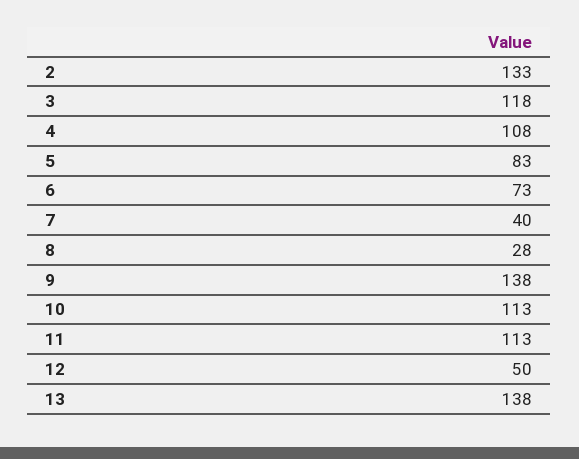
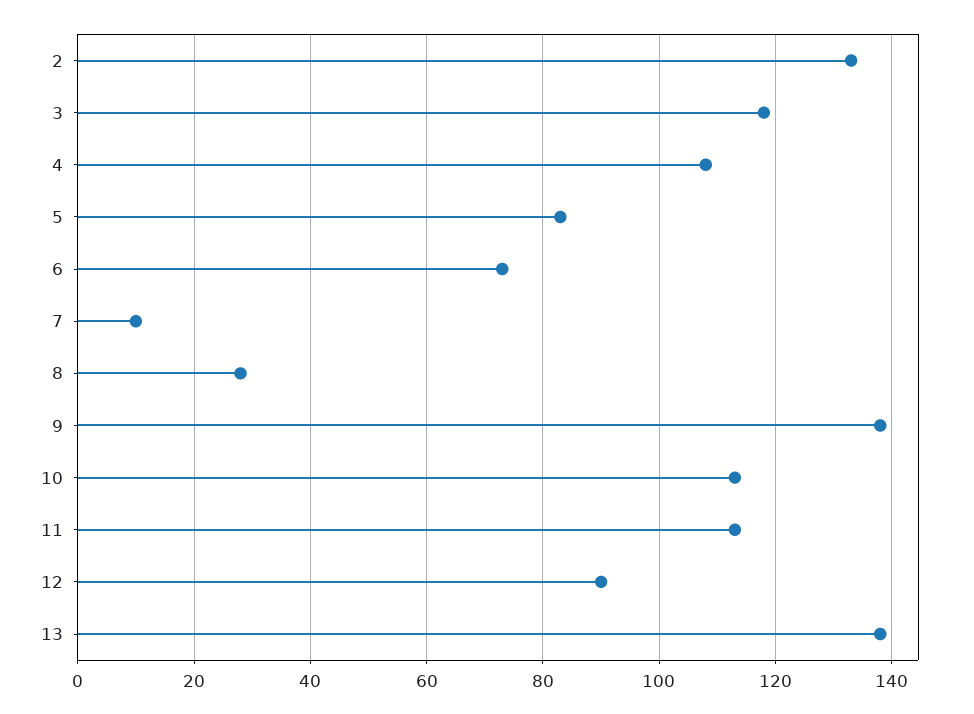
7: 40 -> 10
12: 50 -> 90

